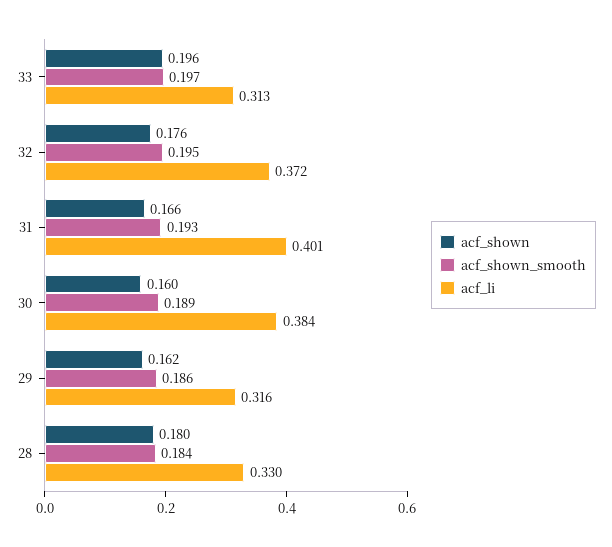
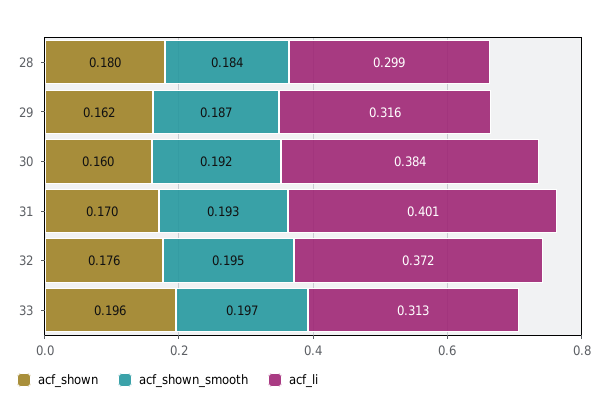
acf_shown, 31: 0.166 -> 0.17
acf_shown_smooth, 30: 0.189 -> 0.192
acf_shown_smooth, 29: 0.186 -> 0.187
acf_li, 28: 0.33 -> 0.299

